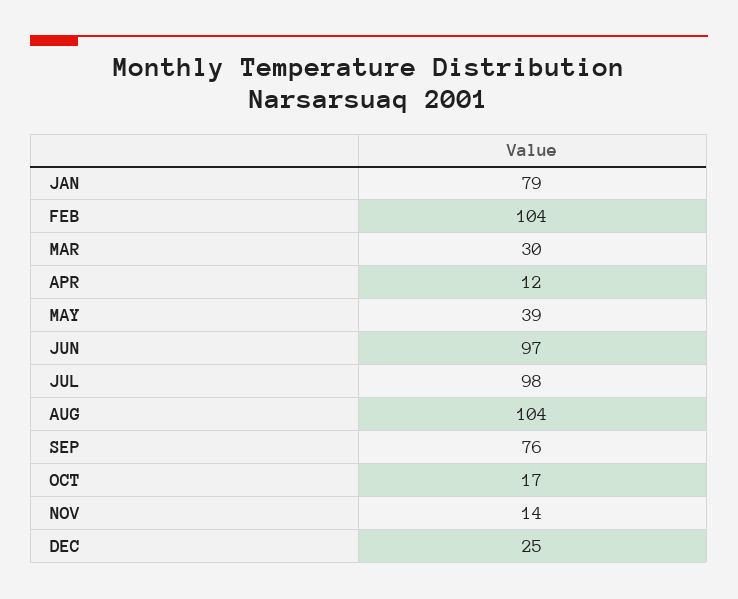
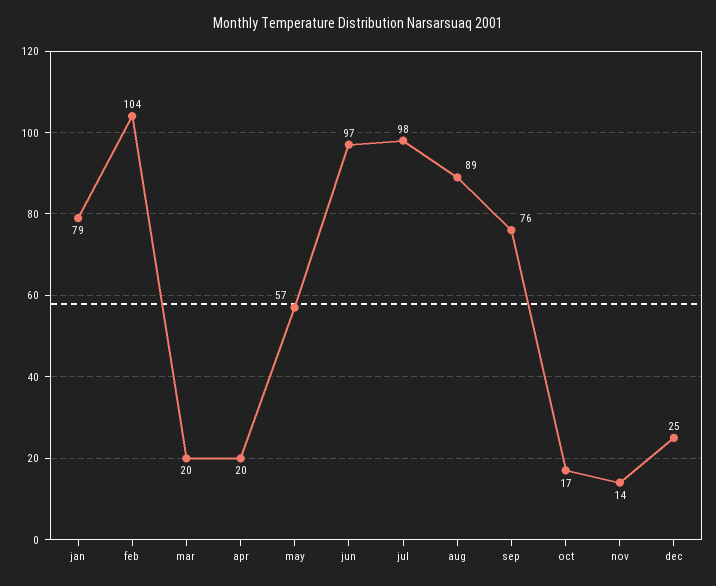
MAR: 30 -> 20
APR: 12 -> 20
MAY: 39 -> 57
AUG: 104 -> 89

